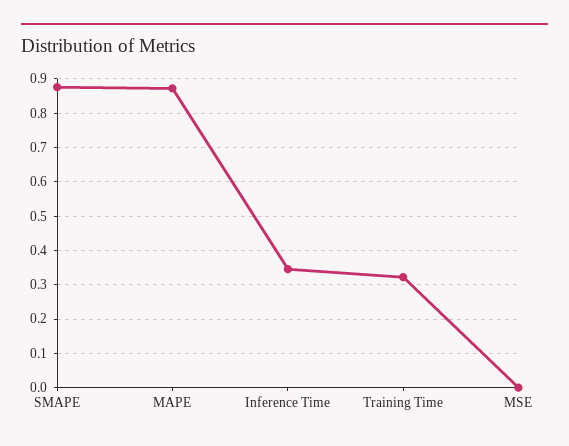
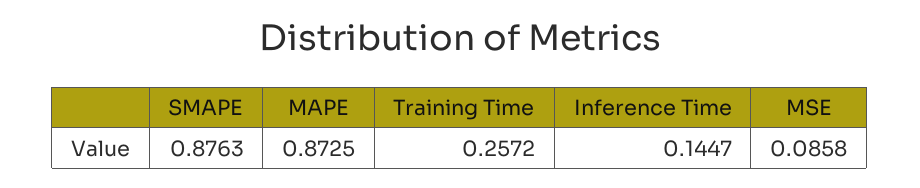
Inference Time: 0.34 -> 0.1447
Training Time: 0.32 -> 0.2572
MSE: 0 -> 0.0858

